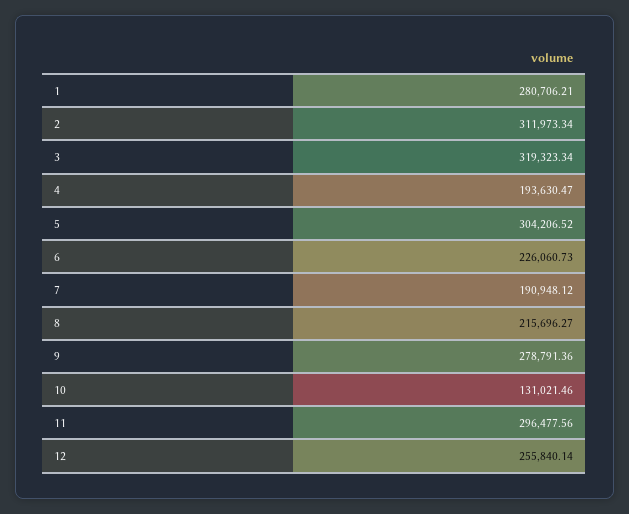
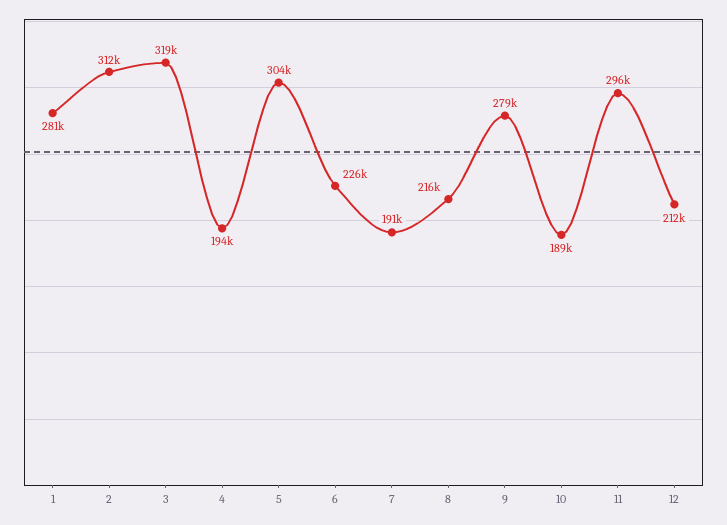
10: 131021.46 -> 189000
12: 255840.14 -> 212000

